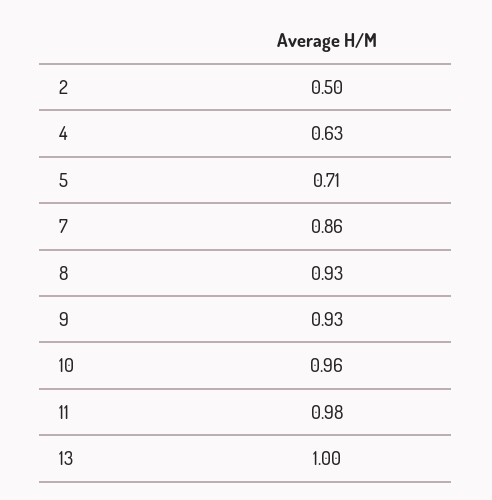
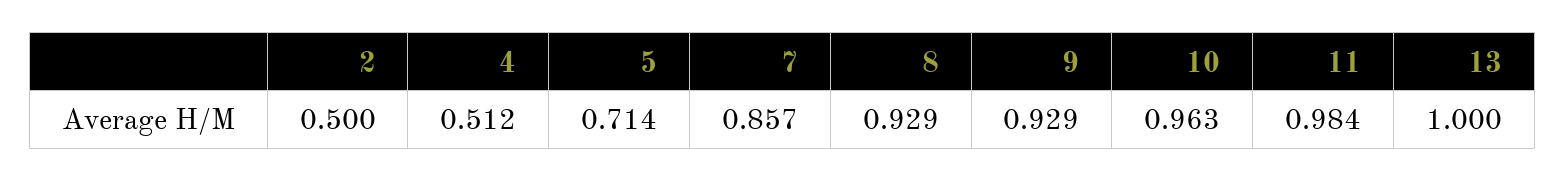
4: 0.63 -> 0.512

